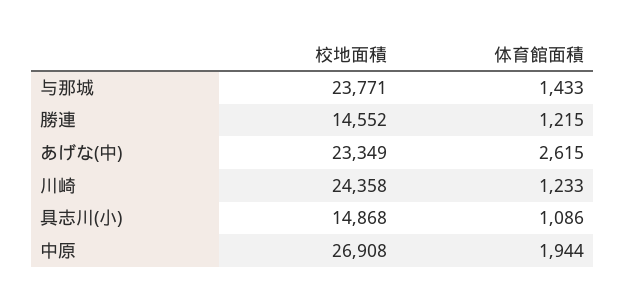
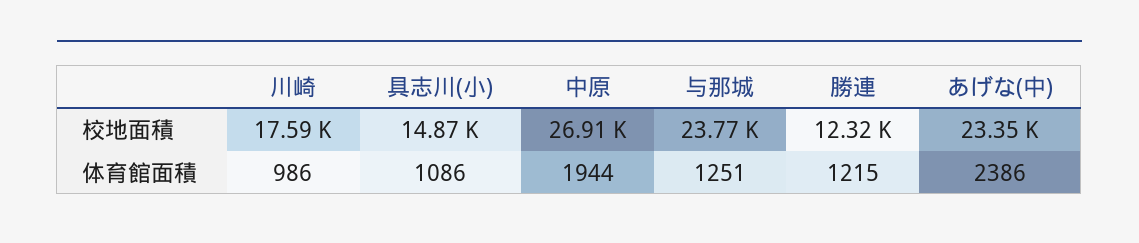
体育館面積, 与那城: 1433 -> 1251
校地面積, 勝連: 14552 -> 12320
体育館面積, あげな(中): 2615 -> 2386
校地面積, 川崎: 24358 -> 17590
体育館面積, 川崎: 1233 -> 986

